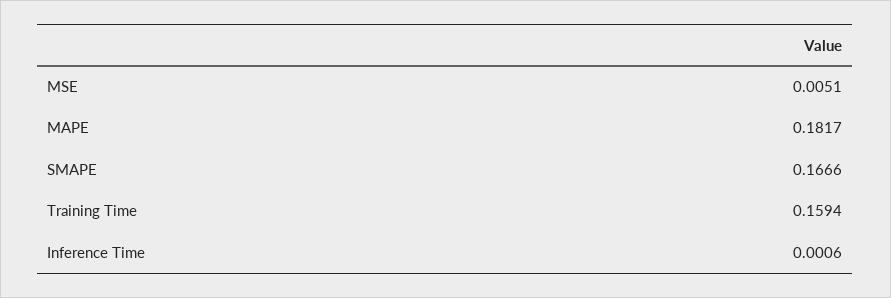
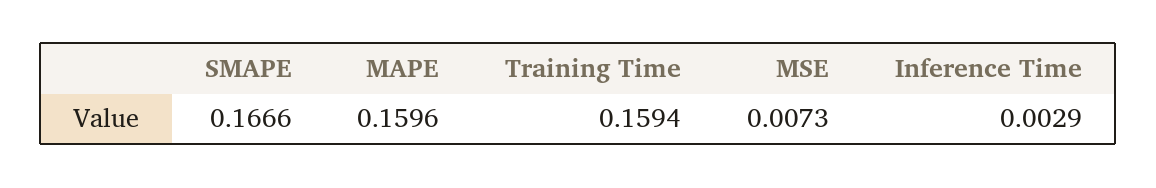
MSE: 0.0051 -> 0.0073
MAPE: 0.1817 -> 0.1596
Inference Time: 0.0006 -> 0.0029

